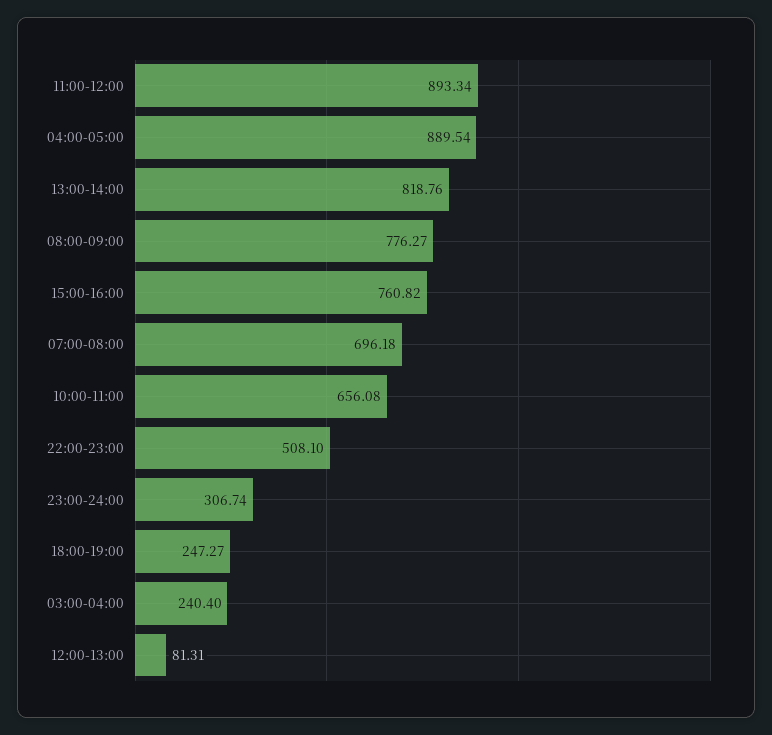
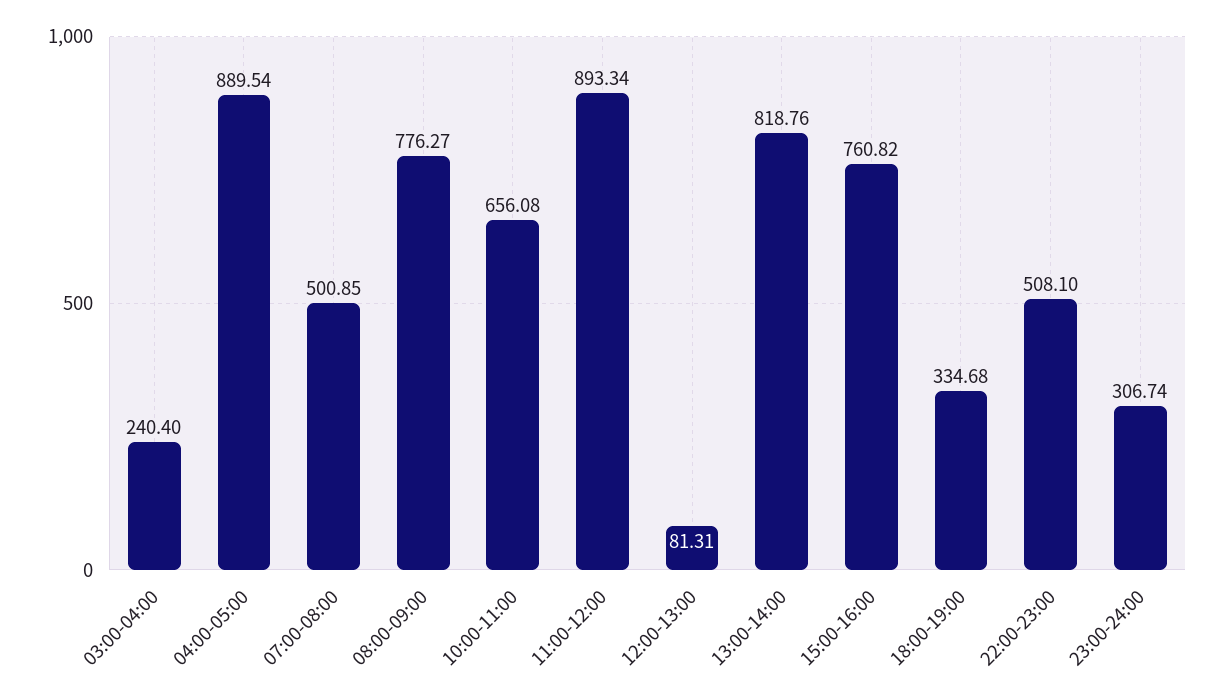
07:00-08:00: 696.18 -> 500.85
18:00-19:00: 247.27 -> 334.68

